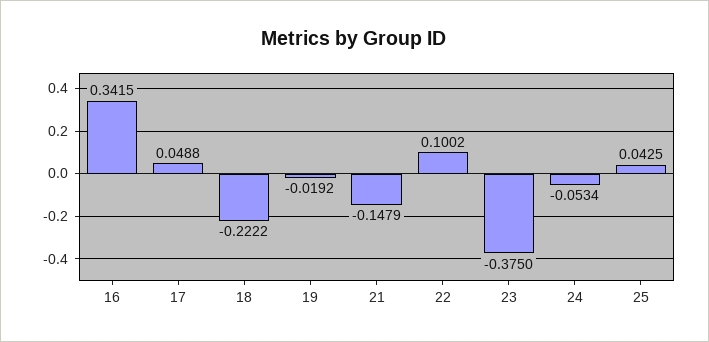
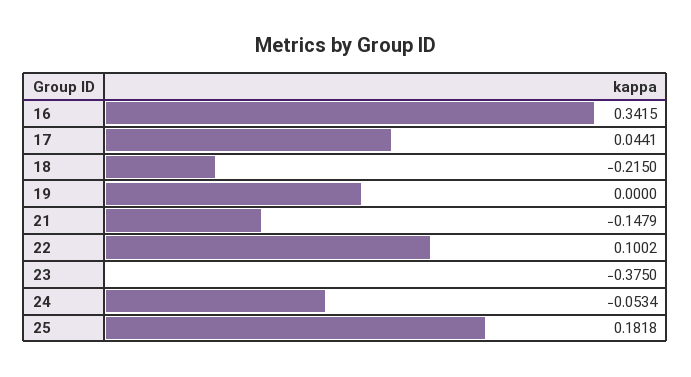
17: 0.0488 -> 0.0441
18: -0.2222 -> -0.215
19: -0.0192 -> 0
25: 0.0425 -> 0.1818

